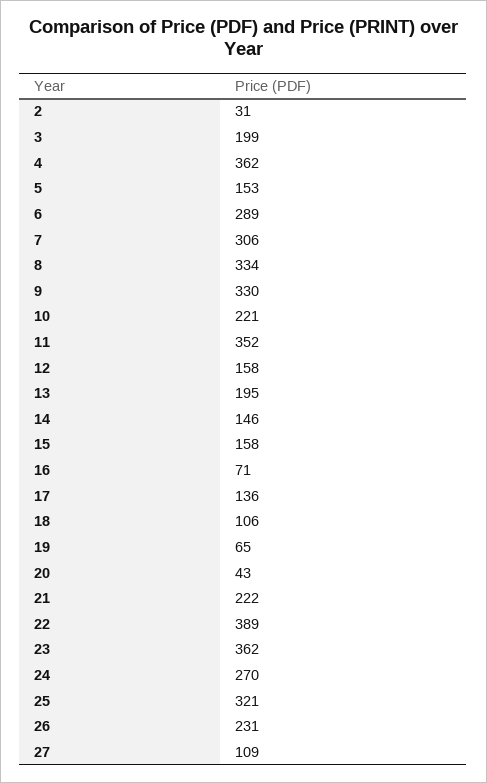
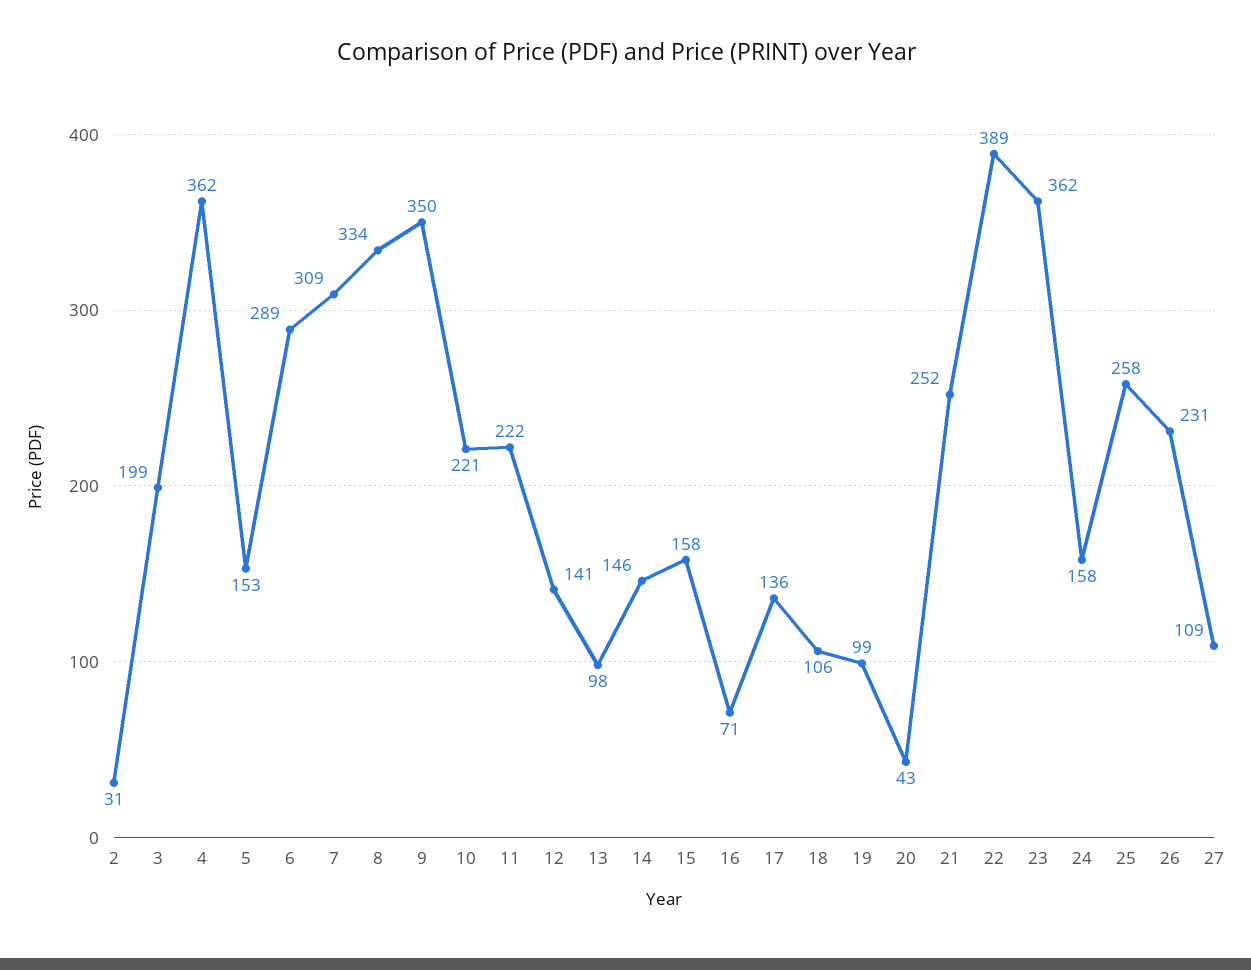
7: 306 -> 309
9: 330 -> 350
11: 352 -> 222
12: 158 -> 141
13: 195 -> 98
19: 65 -> 99
21: 222 -> 252
24: 270 -> 158
25: 321 -> 258

